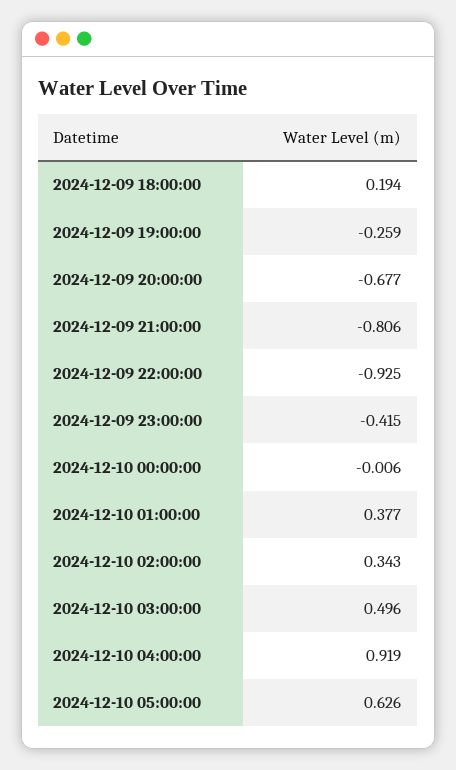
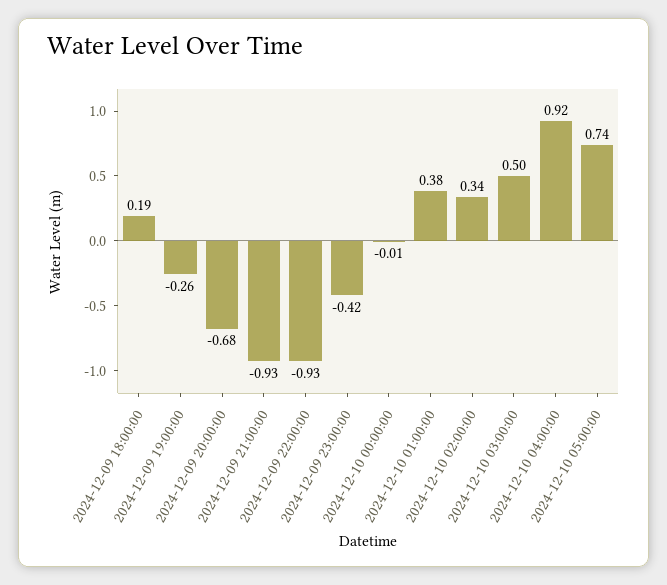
2024-12-09 21:00:00: -0.806 -> -0.93
2024-12-10 05:00:00: 0.626 -> 0.74

